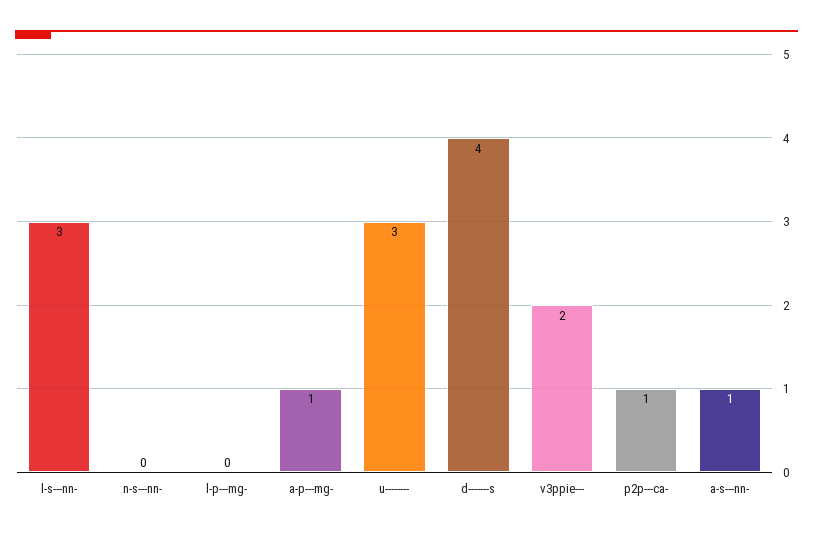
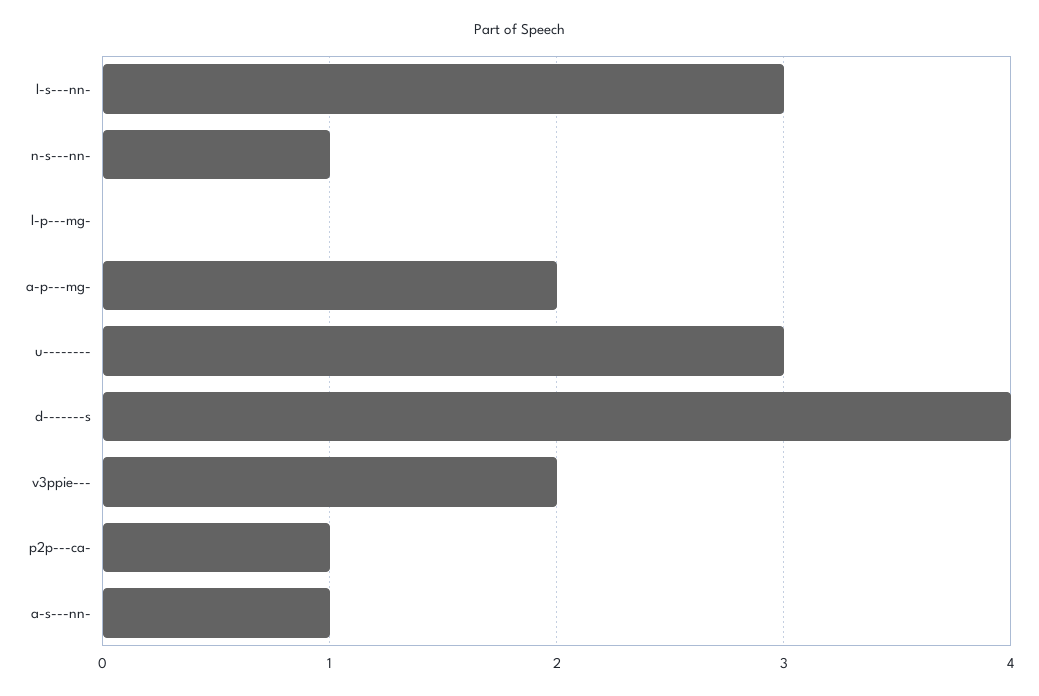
n-s---nn-: 0 -> 1
a-p---mg-: 1 -> 2

